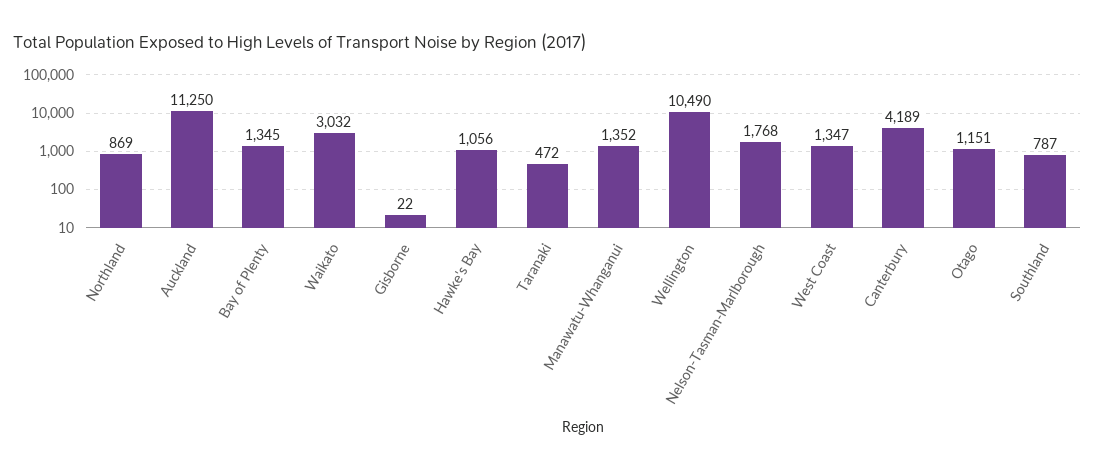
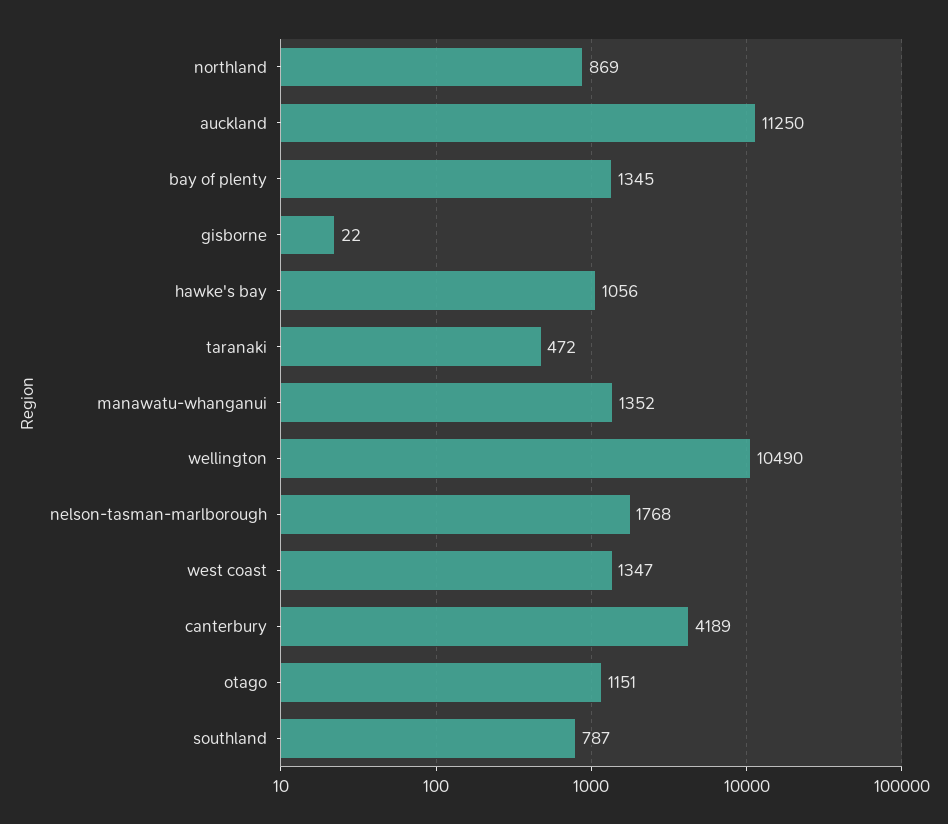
Waikato: 3032 -> none

